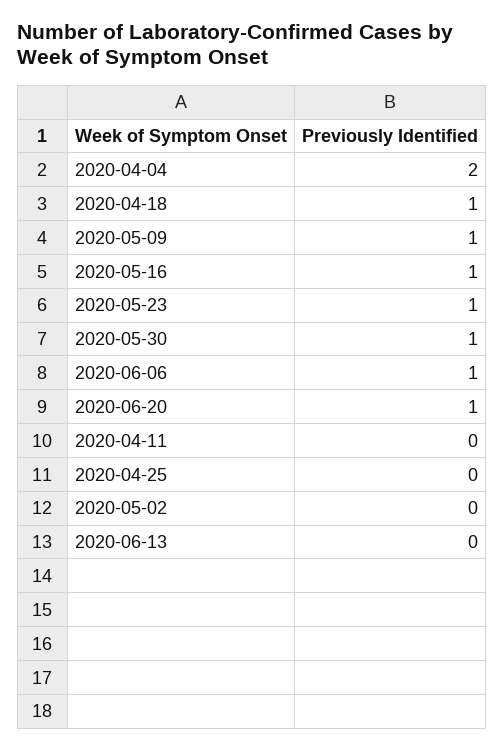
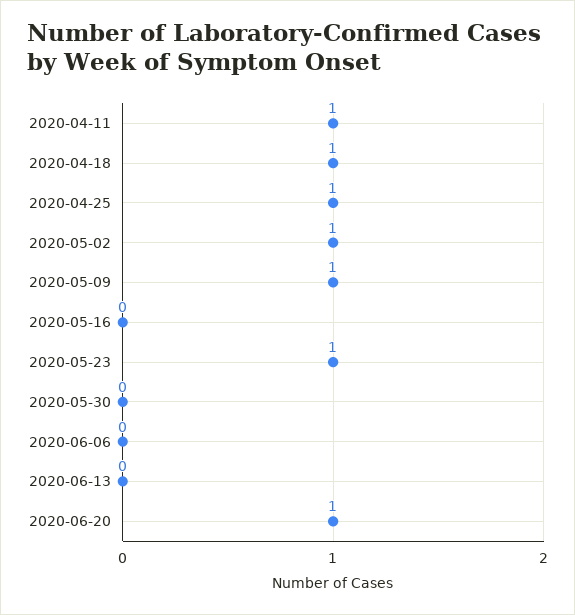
2020-04-04: 2 -> none
2020-05-16: 1 -> 0
2020-05-30: 1 -> 0
2020-06-06: 1 -> 0
2020-04-11: 0 -> 1
2020-04-25: 0 -> 1
2020-05-02: 0 -> 1

